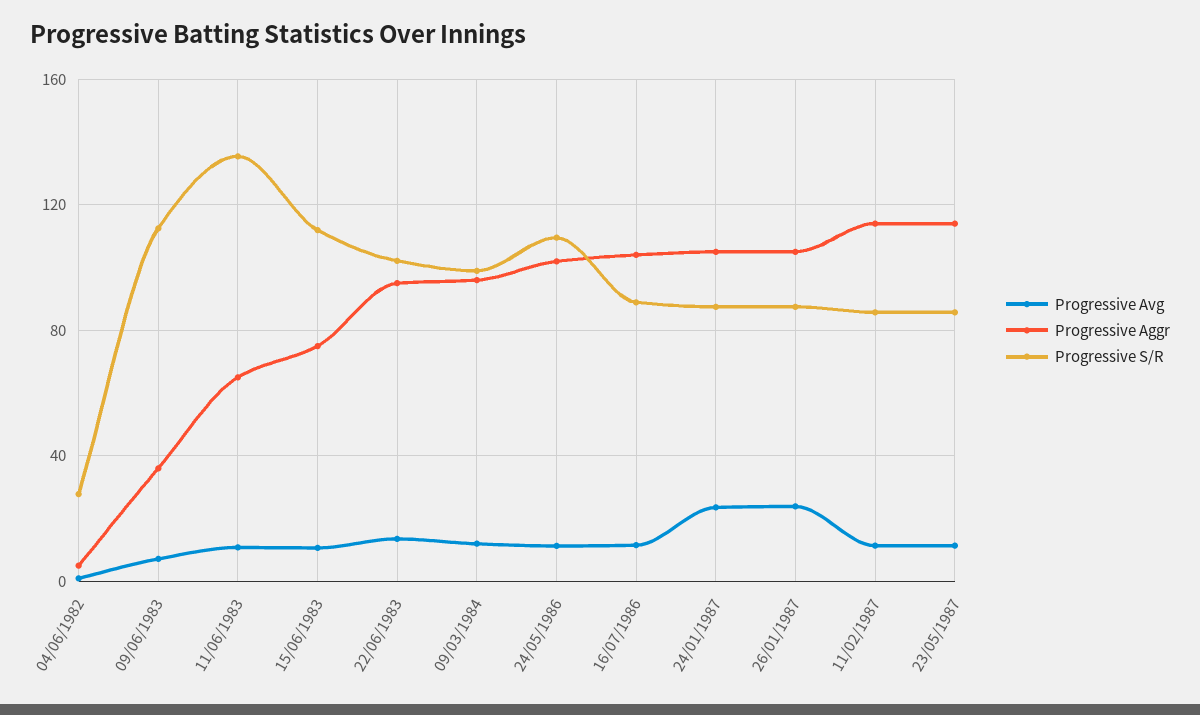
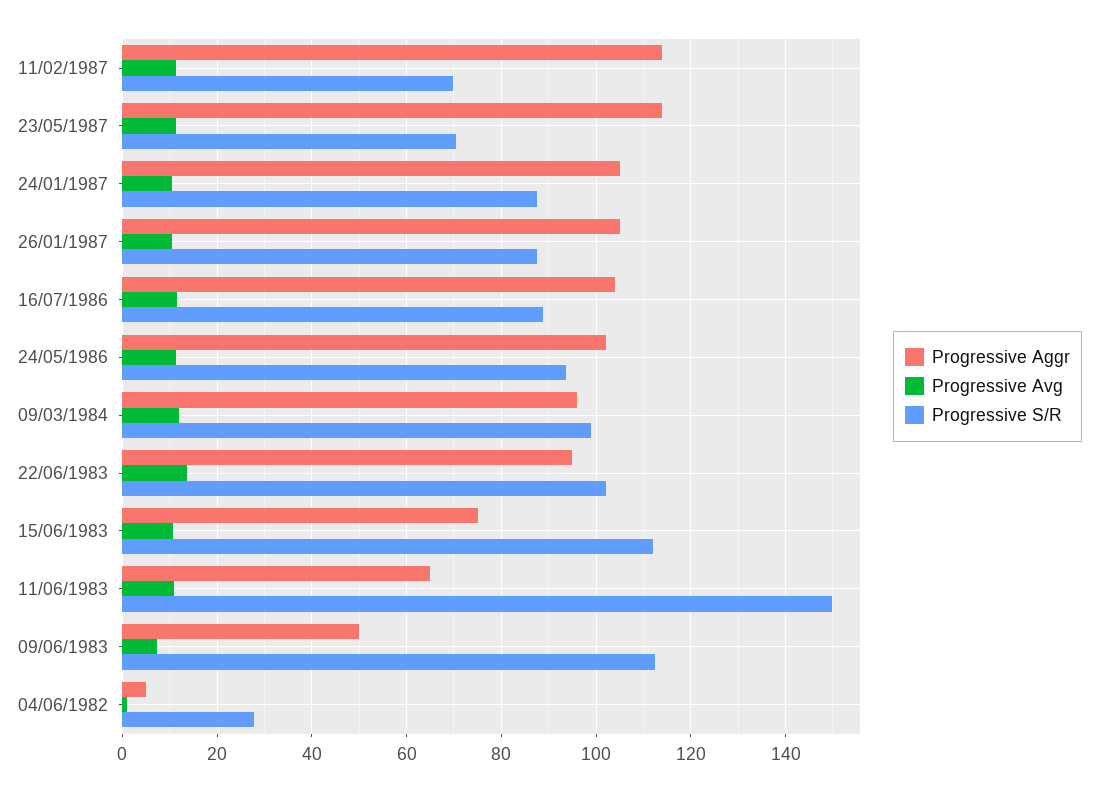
Progressive Aggr, 09/06/1983: 35 -> 50
Progressive S/R, 11/06/1983: 135 -> 150
Progressive S/R, 24/05/1986: 110 -> 94
Progressive Avg, 24/01/1987: 25 -> 10
Progressive Avg, 26/01/1987: 25 -> 10
Progressive S/R, 11/02/1987: 85 -> 70
Progressive S/R, 23/05/1987: 85 -> 70

